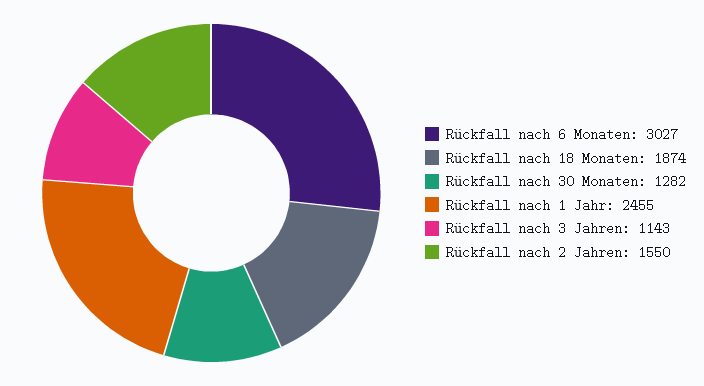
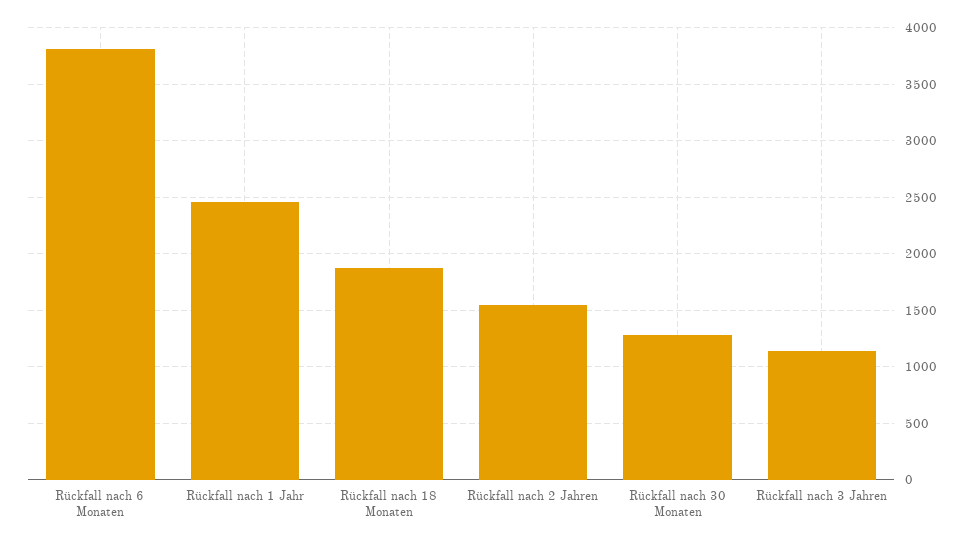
Rückfall nach 6 Monaten: 3027 -> 3800

